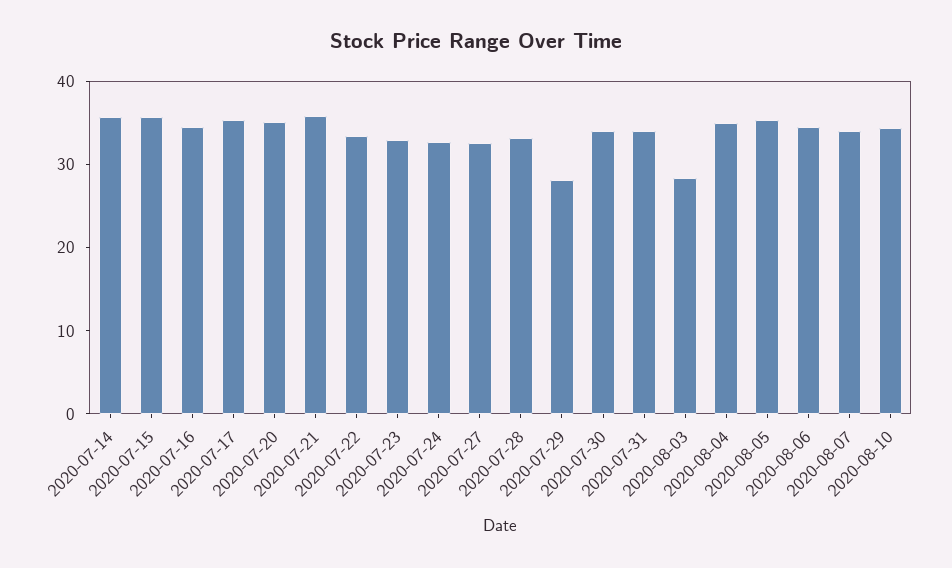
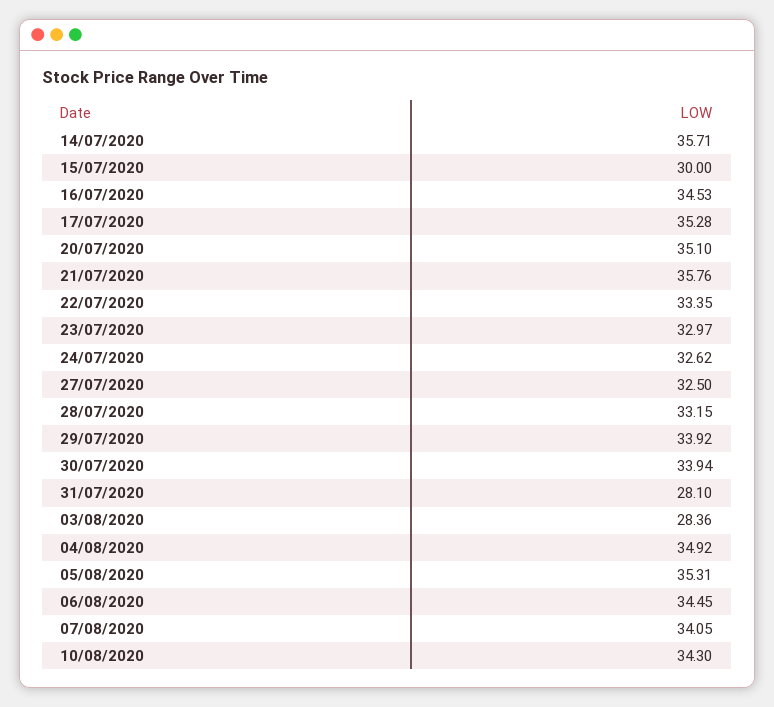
2020-07-15: 36 -> 30
2020-07-29: 28 -> 33.92
2020-07-31: 34 -> 28.1

